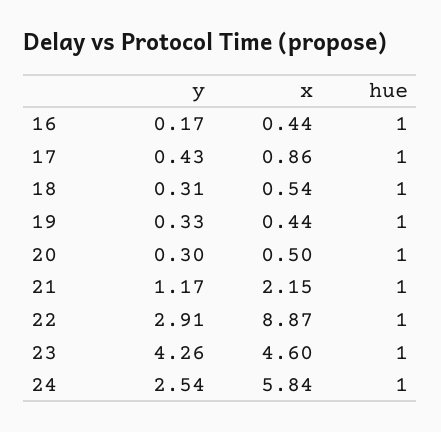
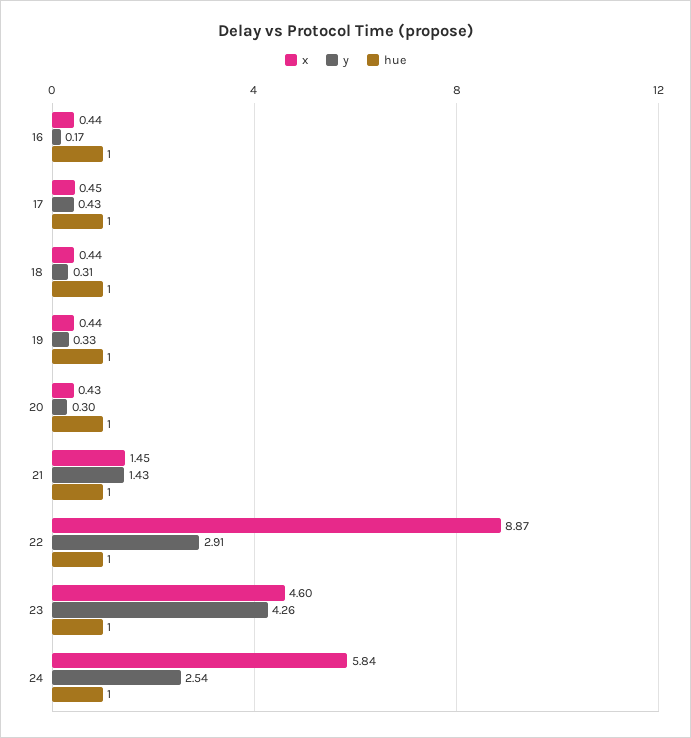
x, 17: 0.86 -> 0.45
x, 18: 0.54 -> 0.44
x, 20: 0.5 -> 0.43
y, 21: 1.17 -> 1.43
x, 21: 2.15 -> 1.45

